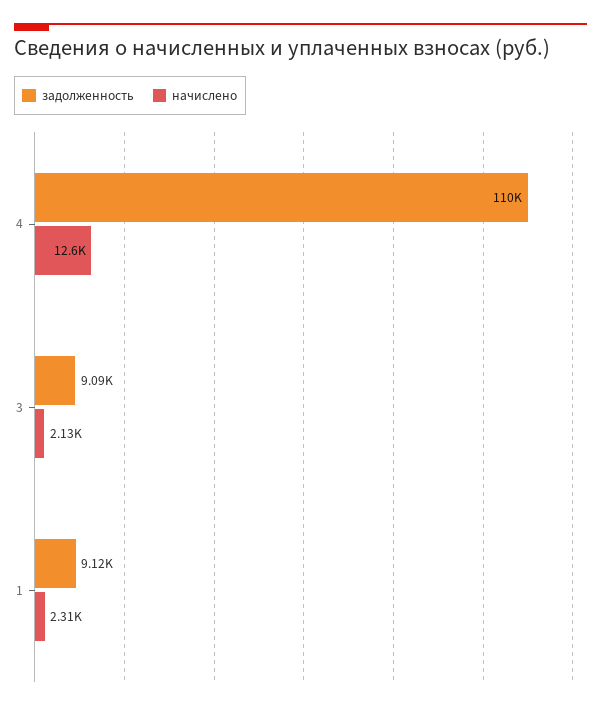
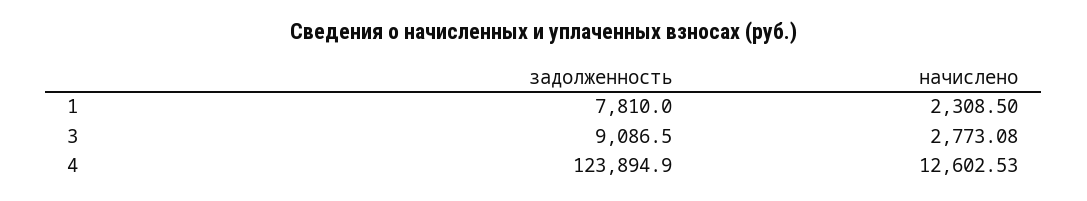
задолженность, 4: 110000 -> 123894.9
начислено, 3: 2130 -> 2773.08
задолженность, 1: 9120 -> 7810

